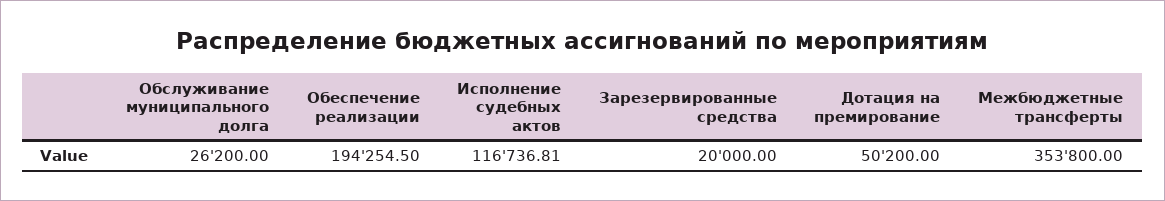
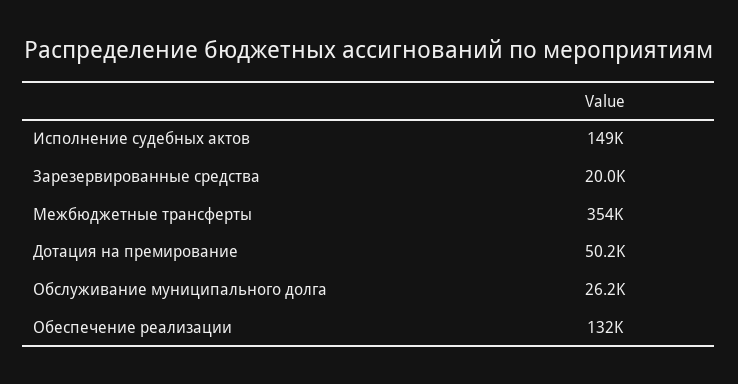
Обеспечение реализации: 194254.5 -> 132000
Исполнение судебных актов: 116736.81 -> 149000

